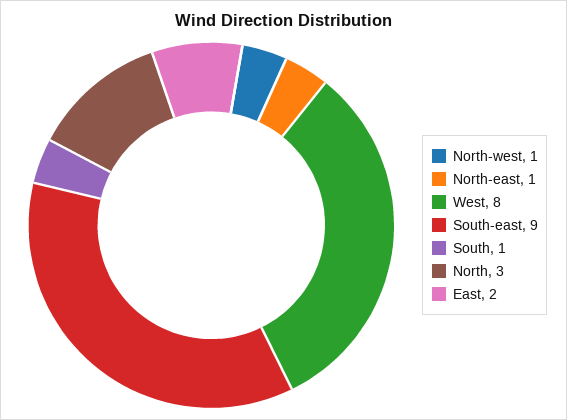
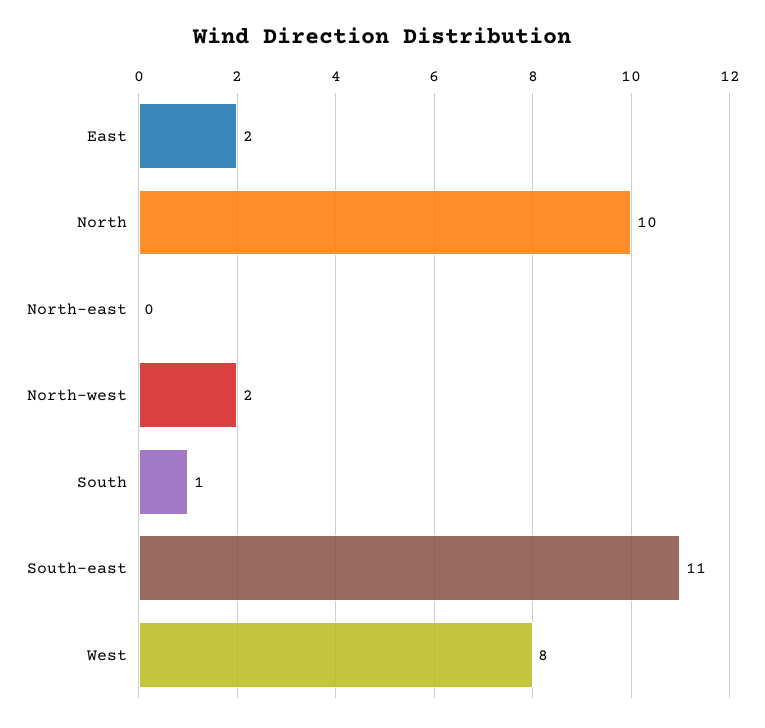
North-west: 1 -> 2
North-east: 1 -> 0
South-east: 9 -> 11
North: 3 -> 10

